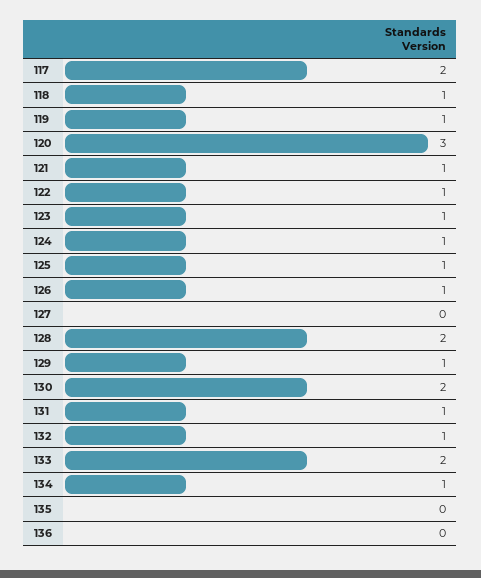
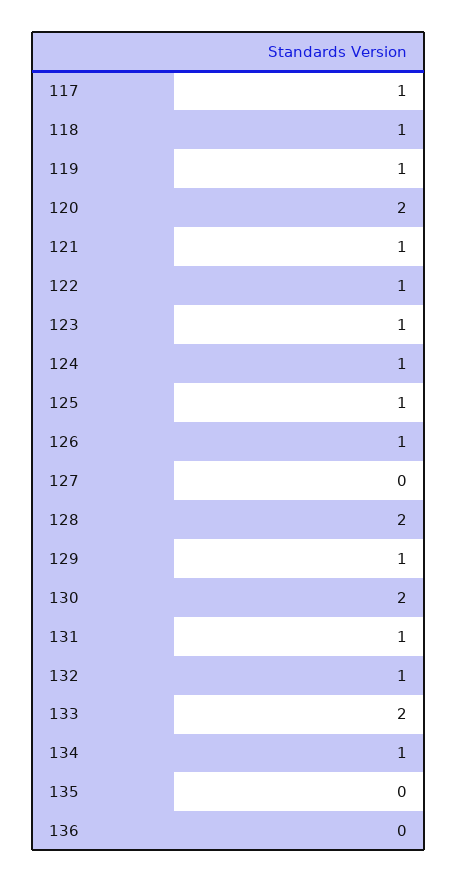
117: 2 -> 1
120: 3 -> 2

